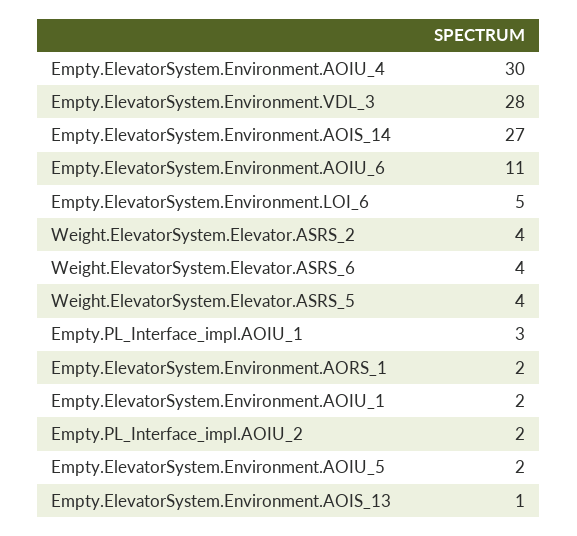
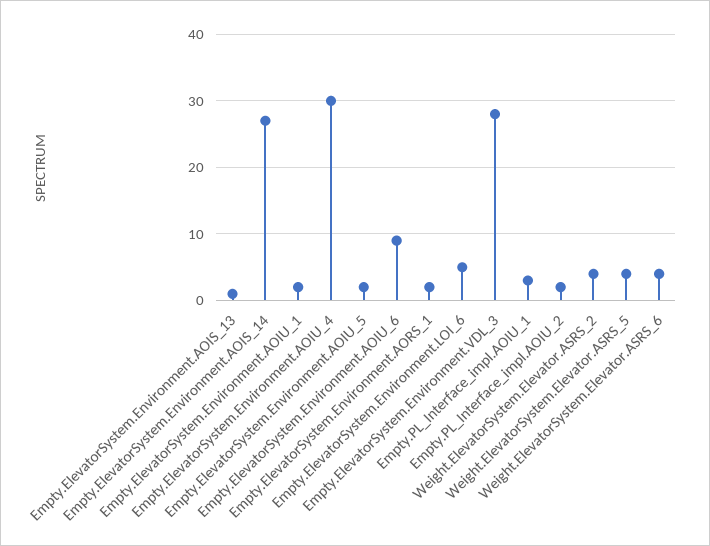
Empty.ElevatorSystem.Environment.AOIU_6: 11 -> 9

